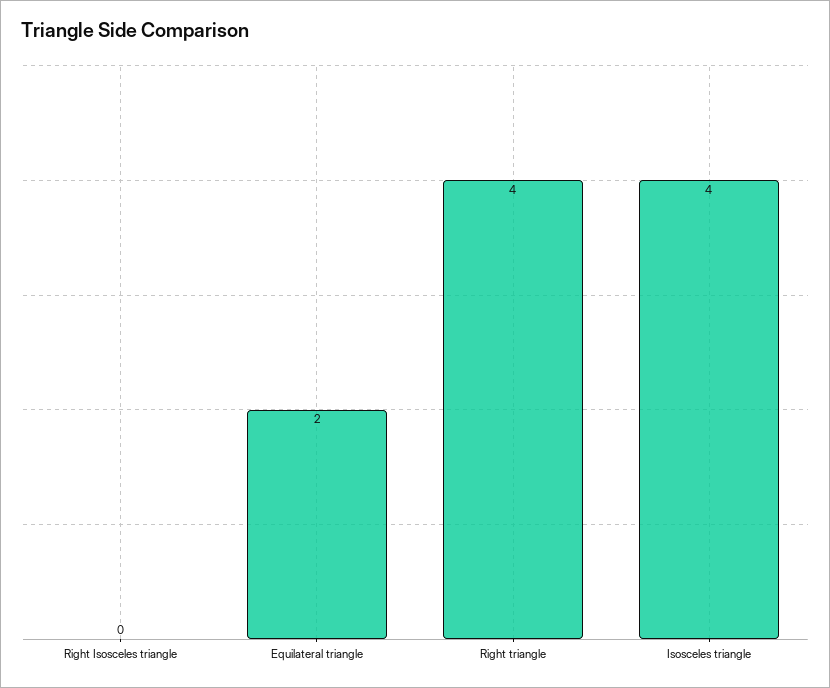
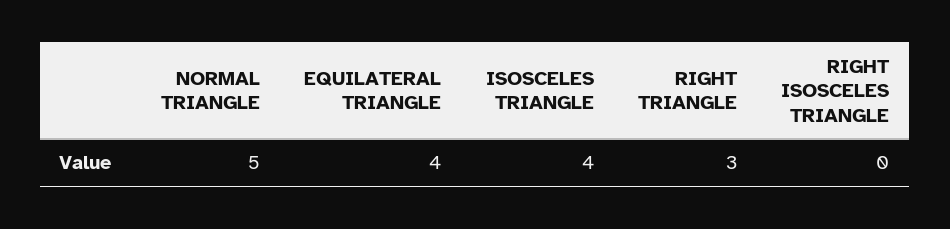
Equilateral triangle: 2 -> 4
Right triangle: 4 -> 3
NORMAL TRIANGLE: none -> 5

